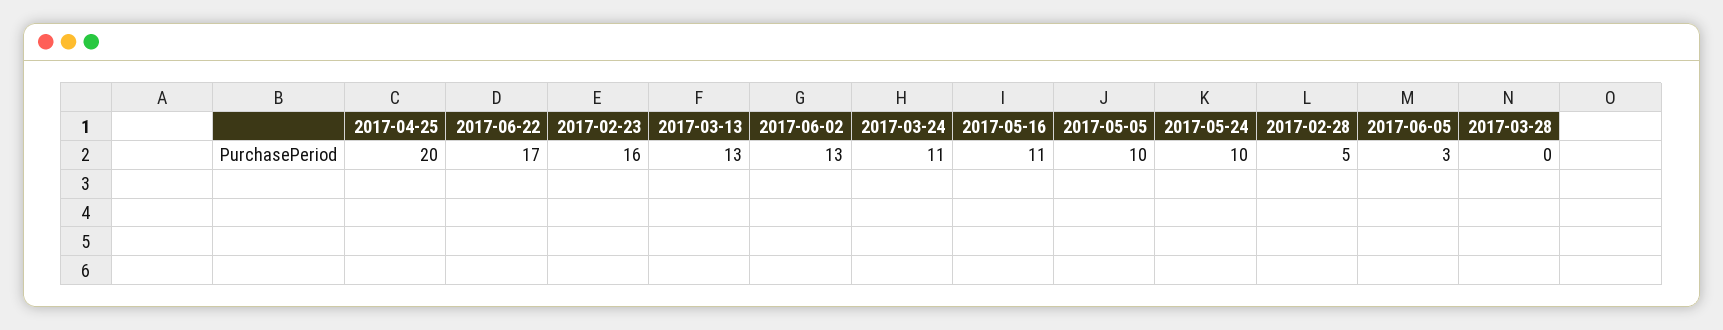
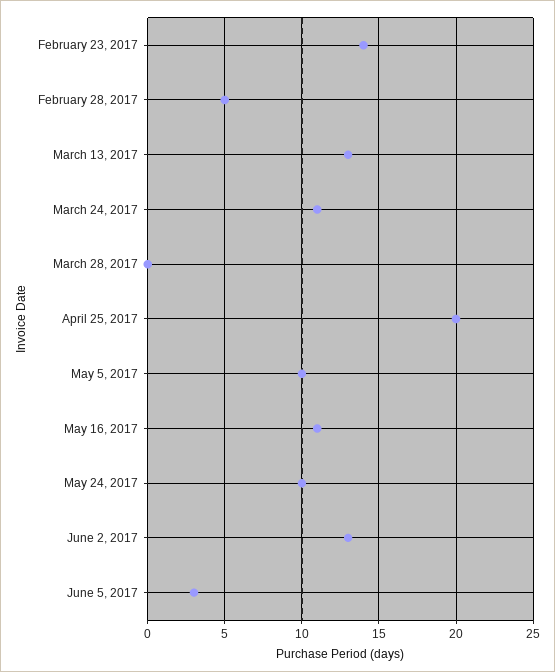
2017-06-22: 17 -> none
2017-02-23: 16 -> 14

